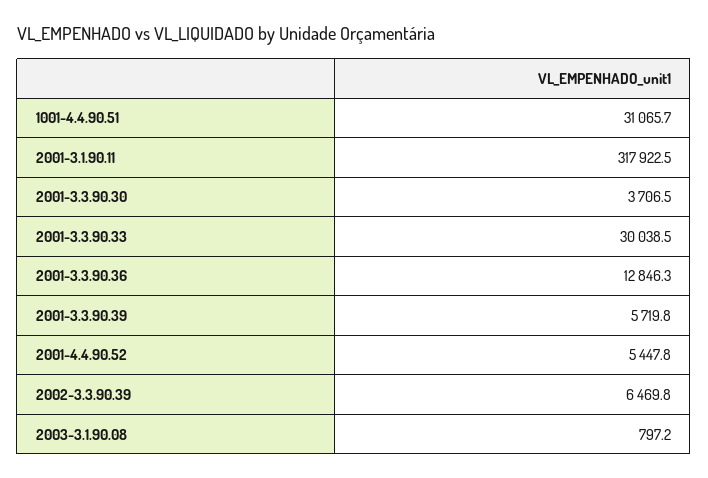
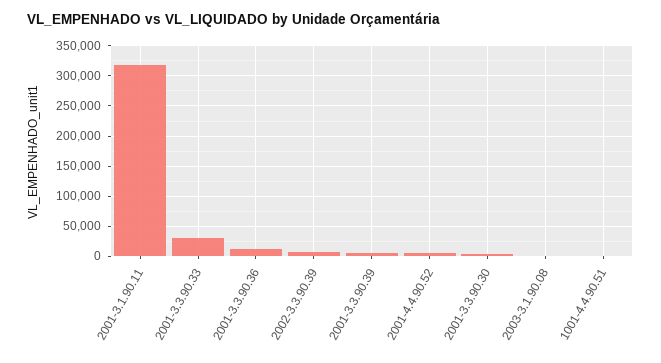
1001-4.4.90.51: 31065.7 -> 0

